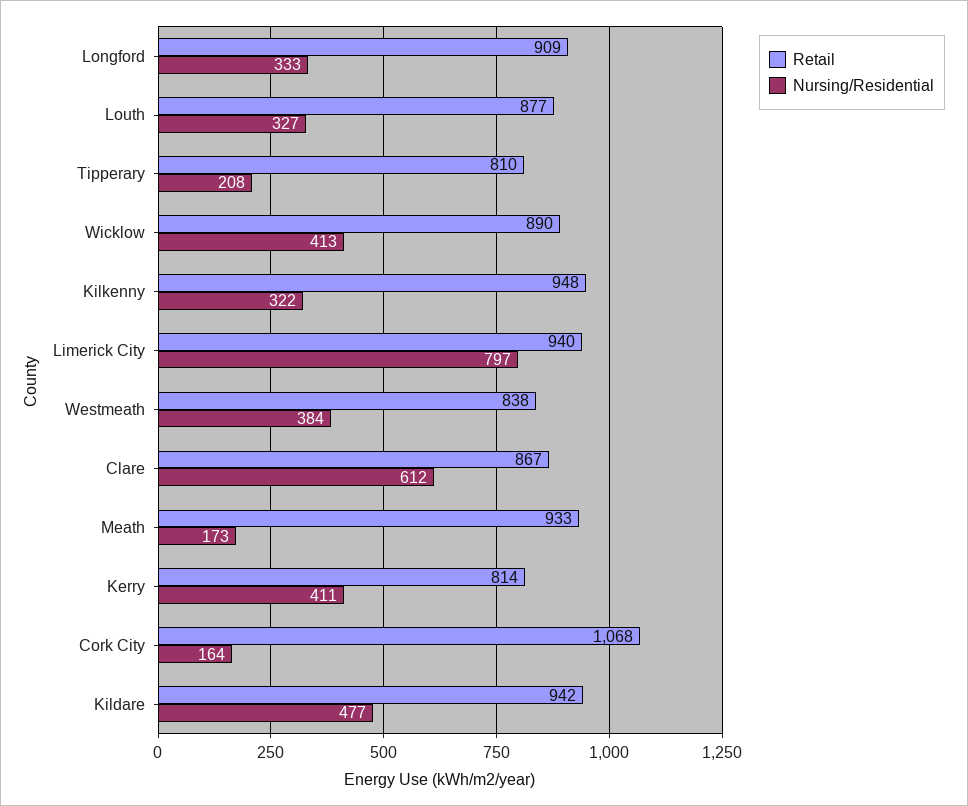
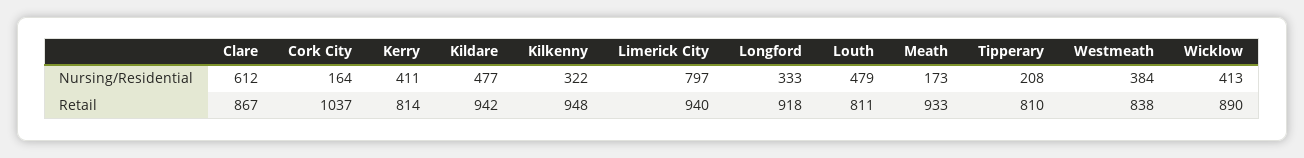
Retail, Longford: 909 -> 918
Retail, Louth: 877 -> 811
Nursing/Residential, Louth: 327 -> 479
Retail, Cork City: 1068 -> 1037

